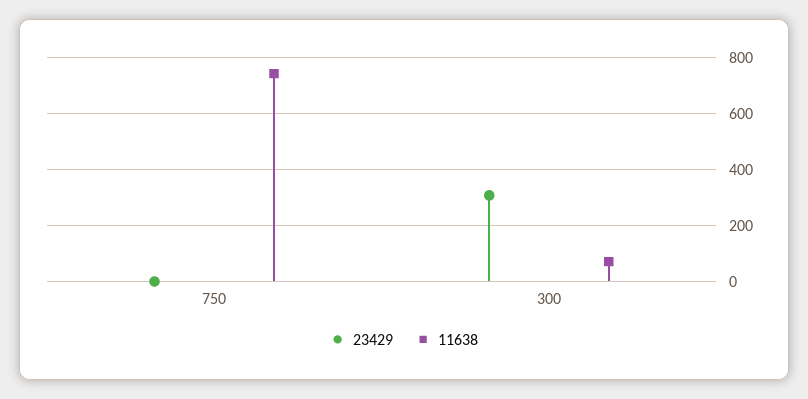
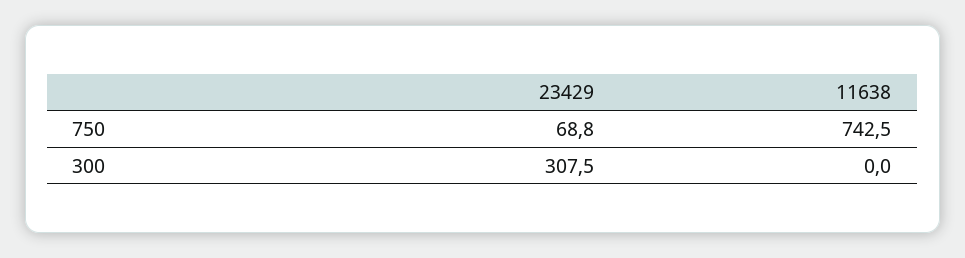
23429, 750: 0 -> 68.8
11638, 300: 75 -> 0

